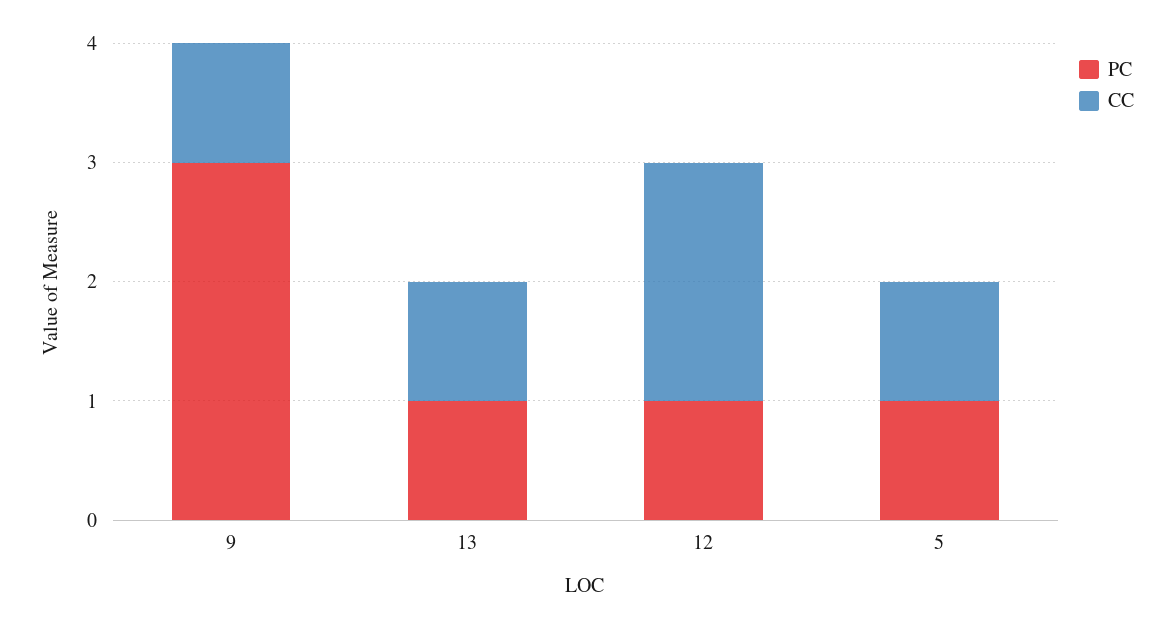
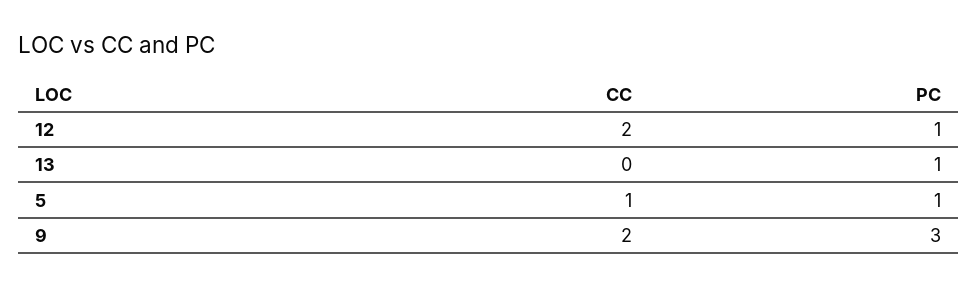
CC, 9: 1 -> 2
CC, 13: 1 -> 0

